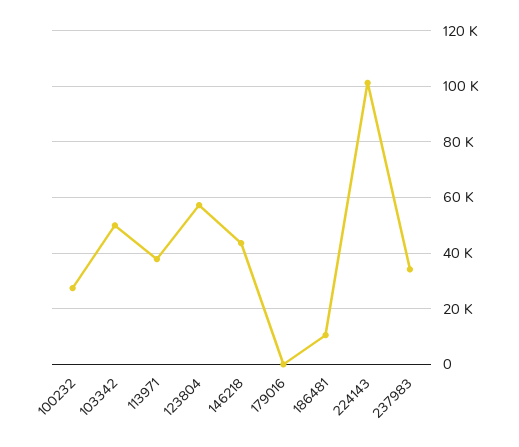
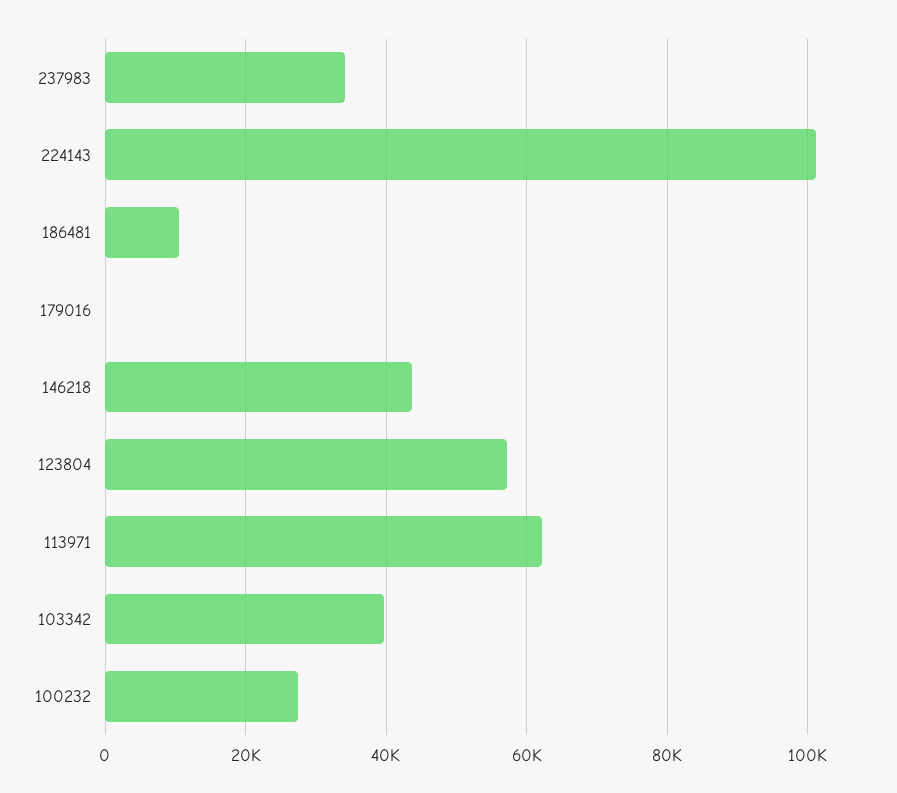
103342: 50000 -> 40000
113971: 37500 -> 62000

